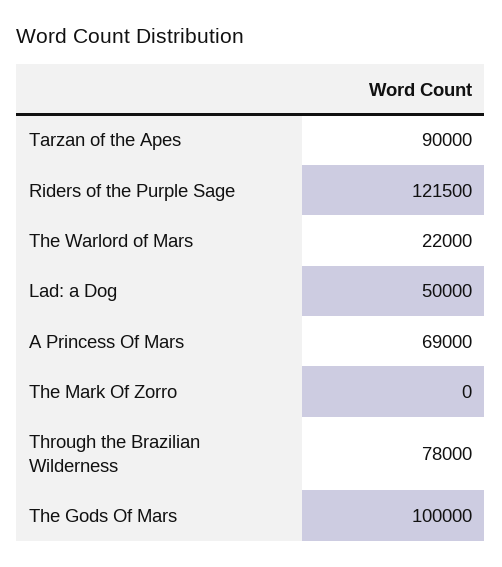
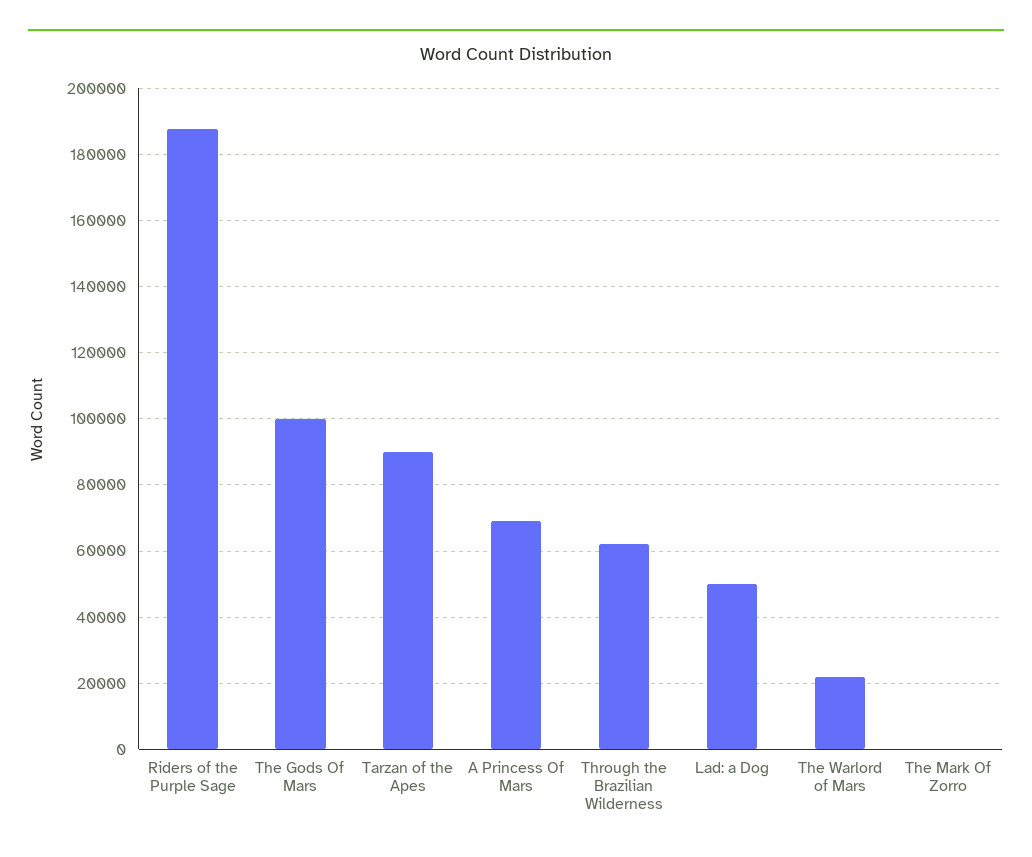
Riders of the Purple Sage: 121500 -> 188000
Through the Brazilian Wilderness: 78000 -> 62000

